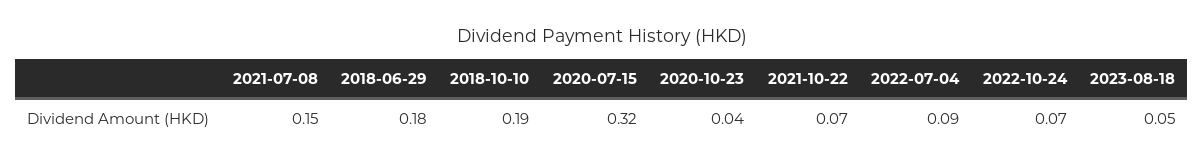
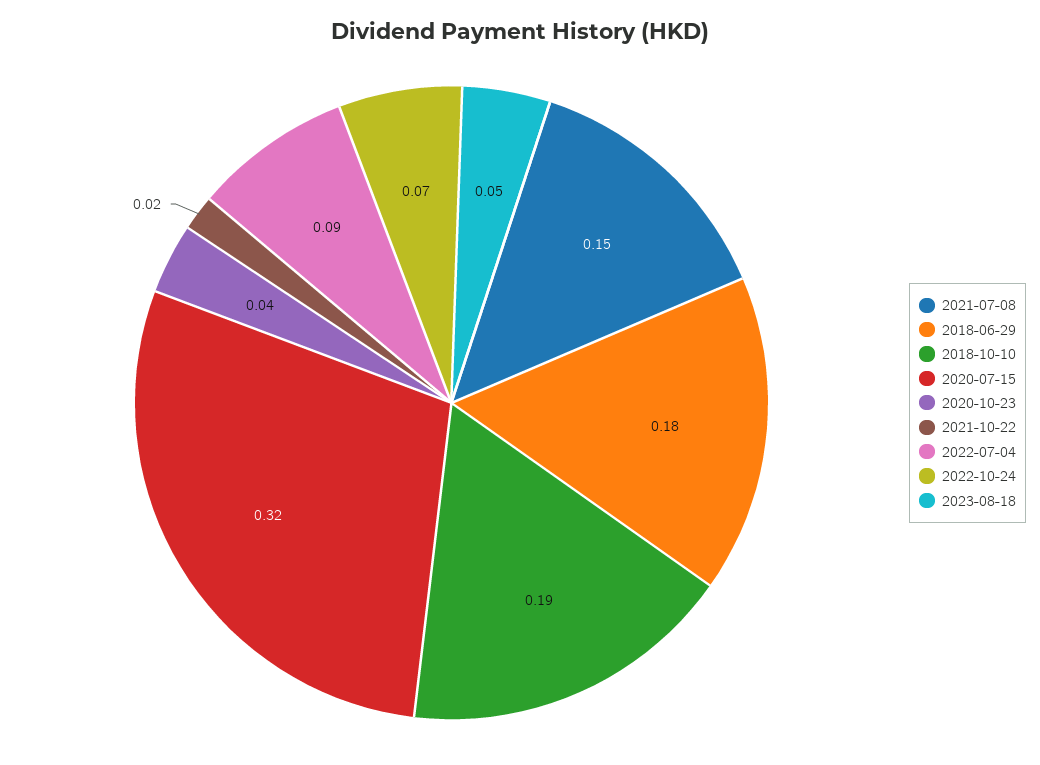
2021-10-22: 0.07 -> 0.02

